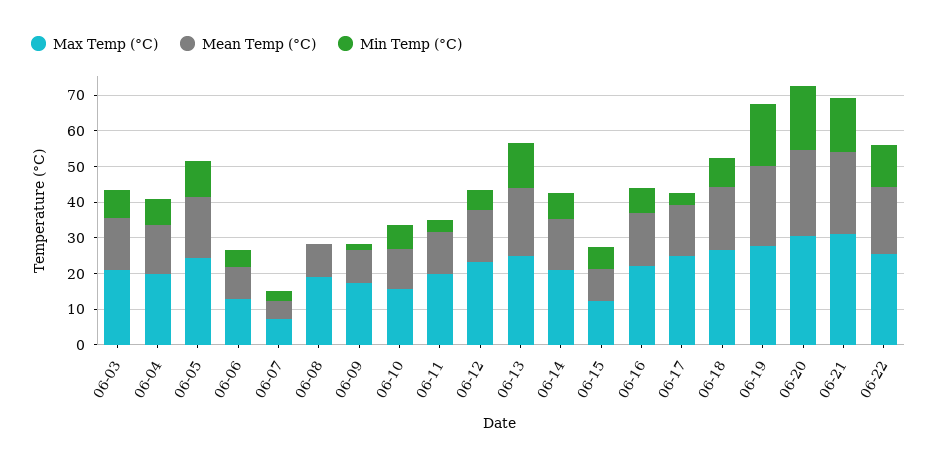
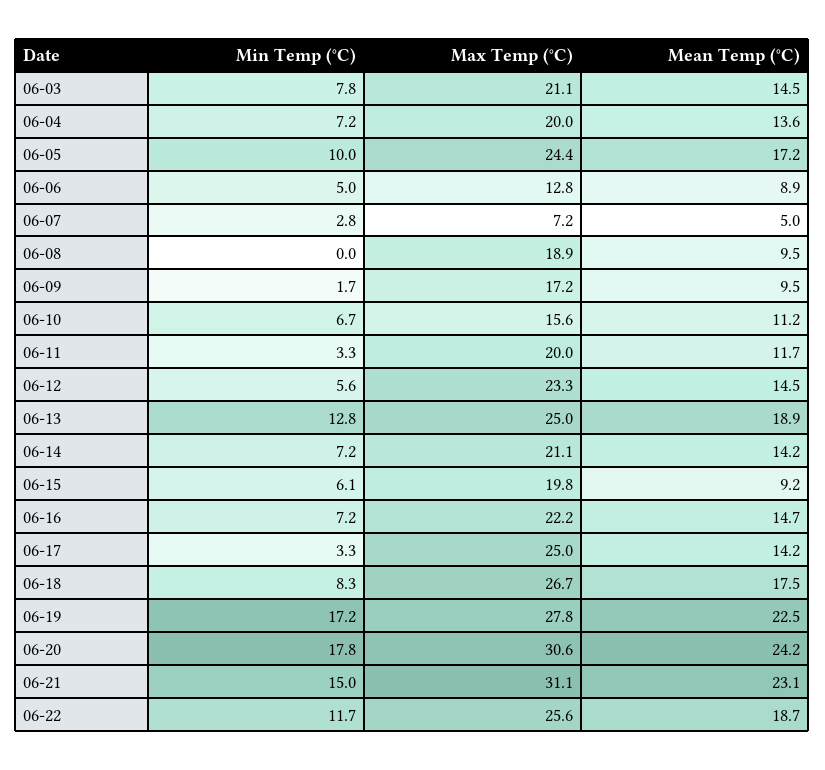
Max Temp (°C), 06-15: 12.5 -> 19.8

